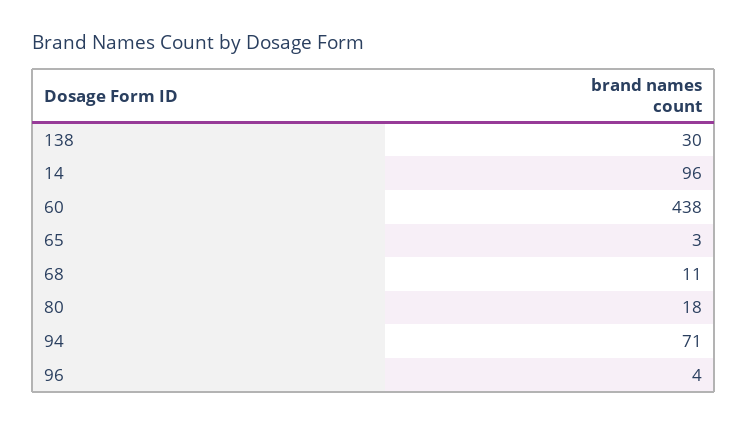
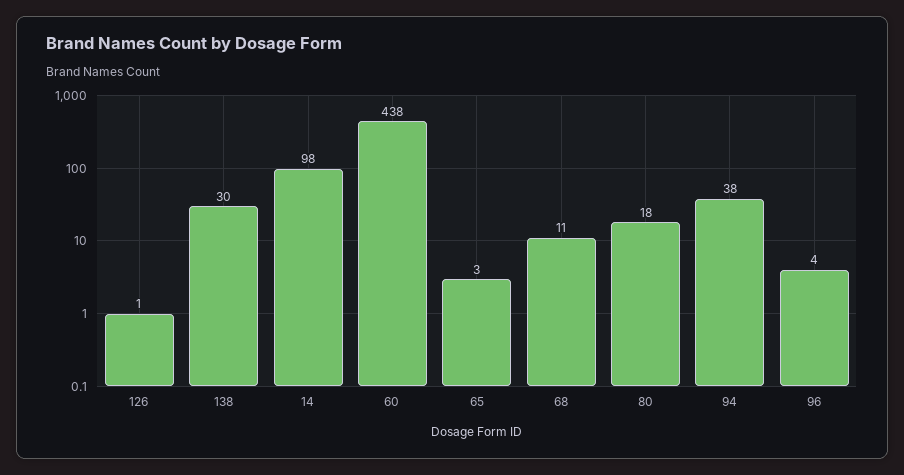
14: 96 -> 98
94: 71 -> 38
126: none -> 1

